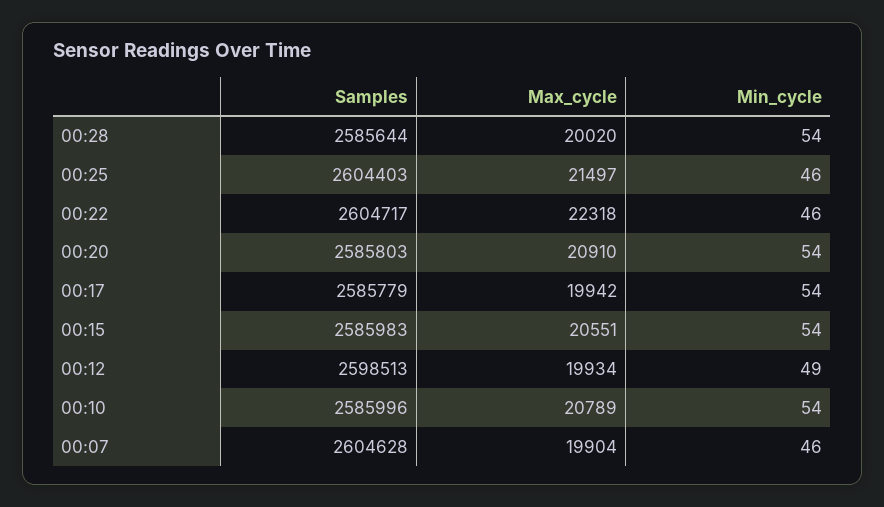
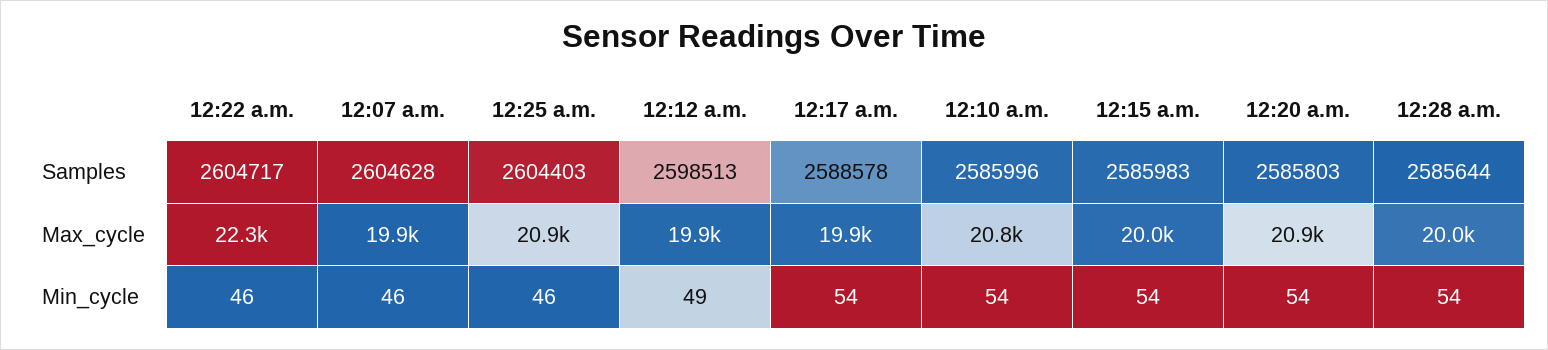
Max_cycle, 00:25: 21497 -> 20900
Samples, 00:17: 2585779 -> 2588578
Max_cycle, 00:15: 20551 -> 20000

